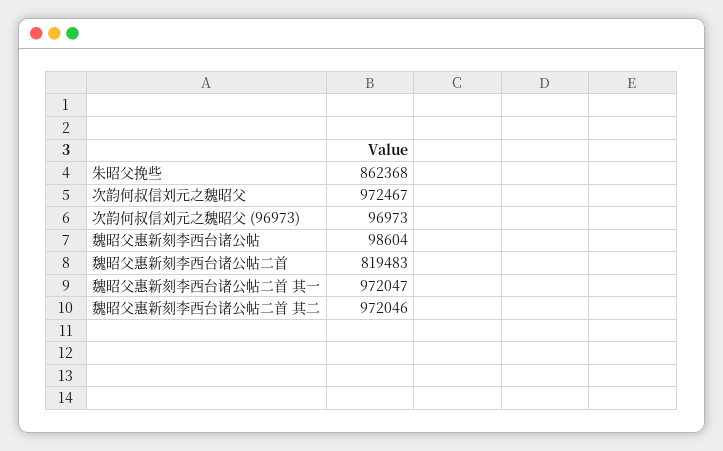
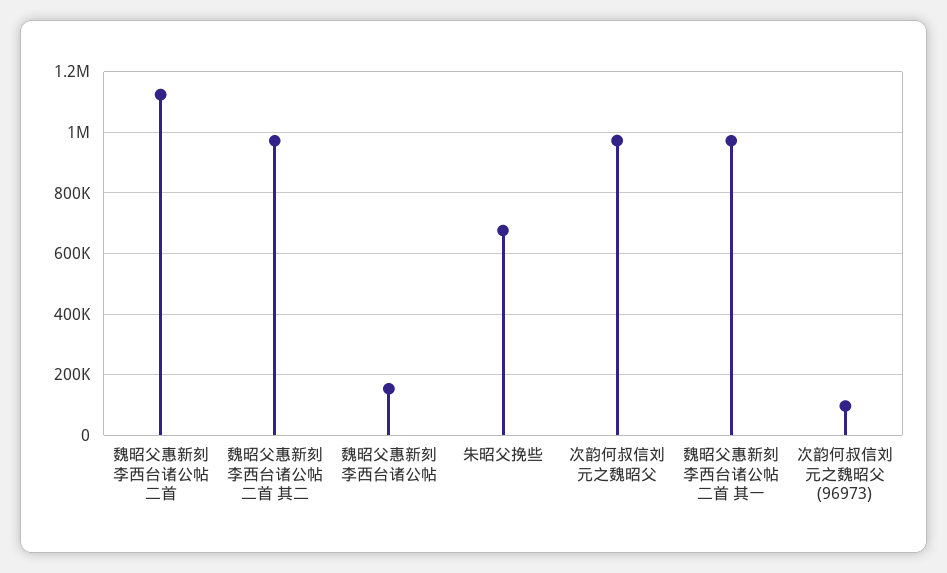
朱昭父挽些: 862368 -> 680000
魏昭父惠新刻李西台诸公帖: 98604 -> 160000
魏昭父惠新刻李西台诸公帖二首: 819483 -> 1120000

